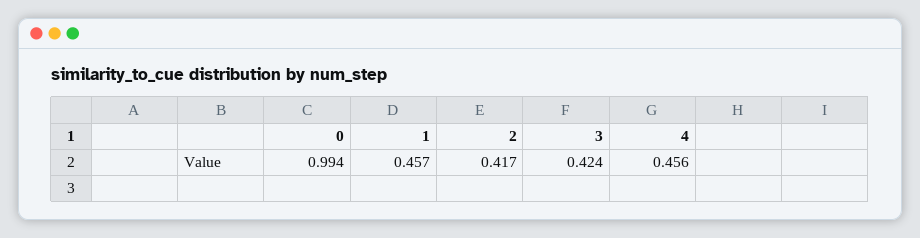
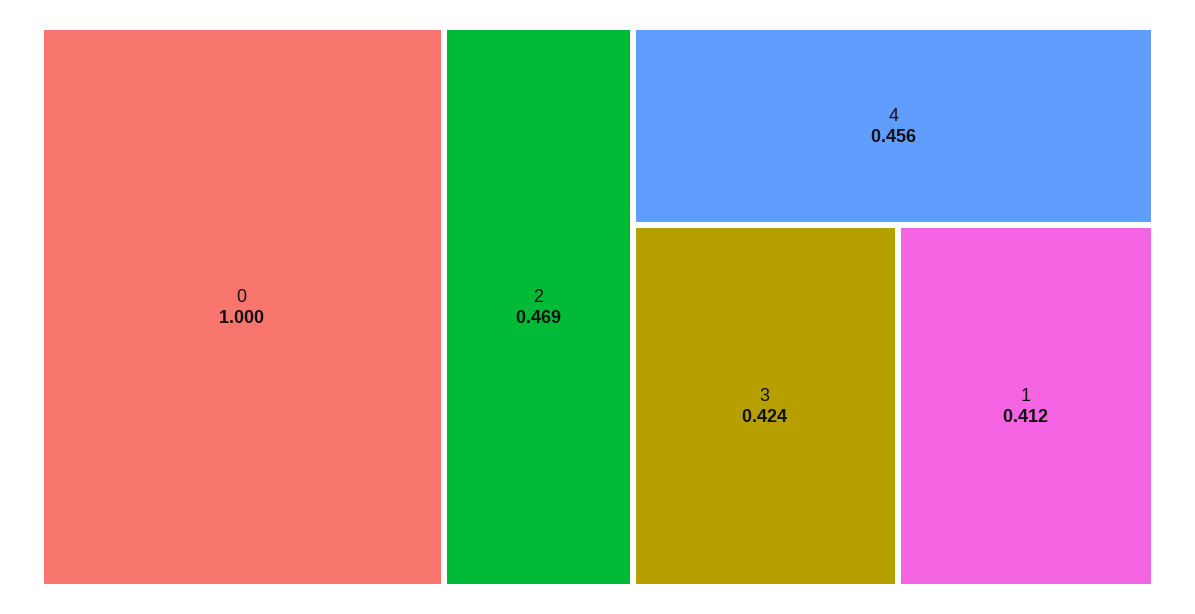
0: 0.994 -> 1
1: 0.457 -> 0.412
2: 0.417 -> 0.469

